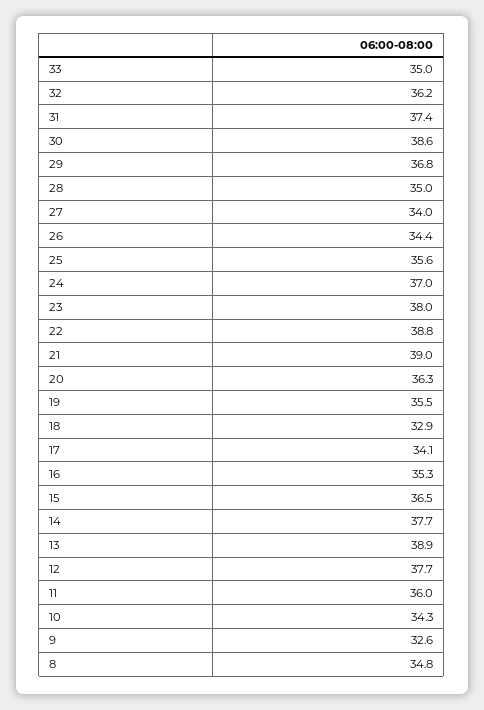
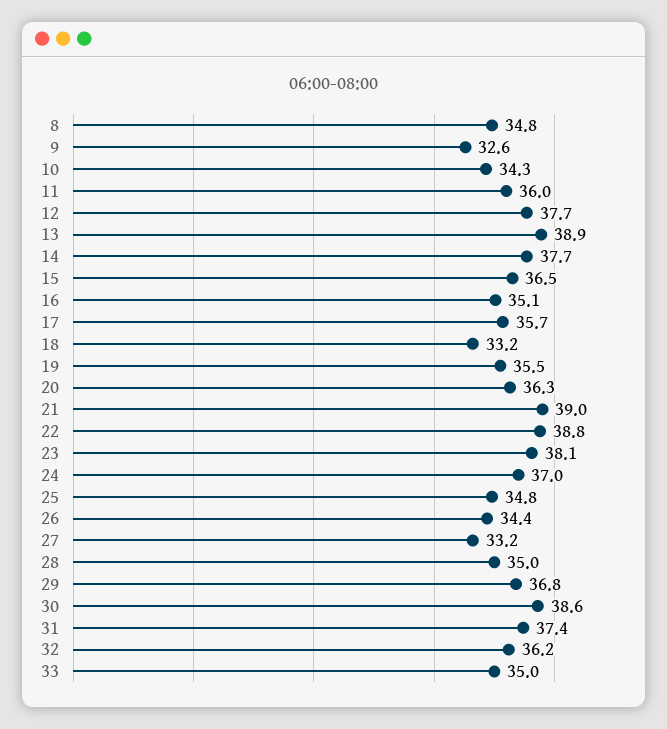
27: 34 -> 33.2
25: 35.6 -> 34.8
23: 38 -> 38.1
18: 32.9 -> 33.2
17: 34.1 -> 35.7
16: 35.3 -> 35.1

